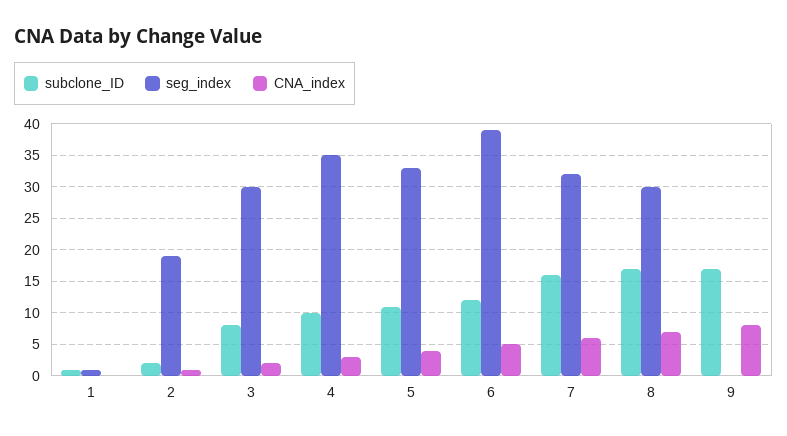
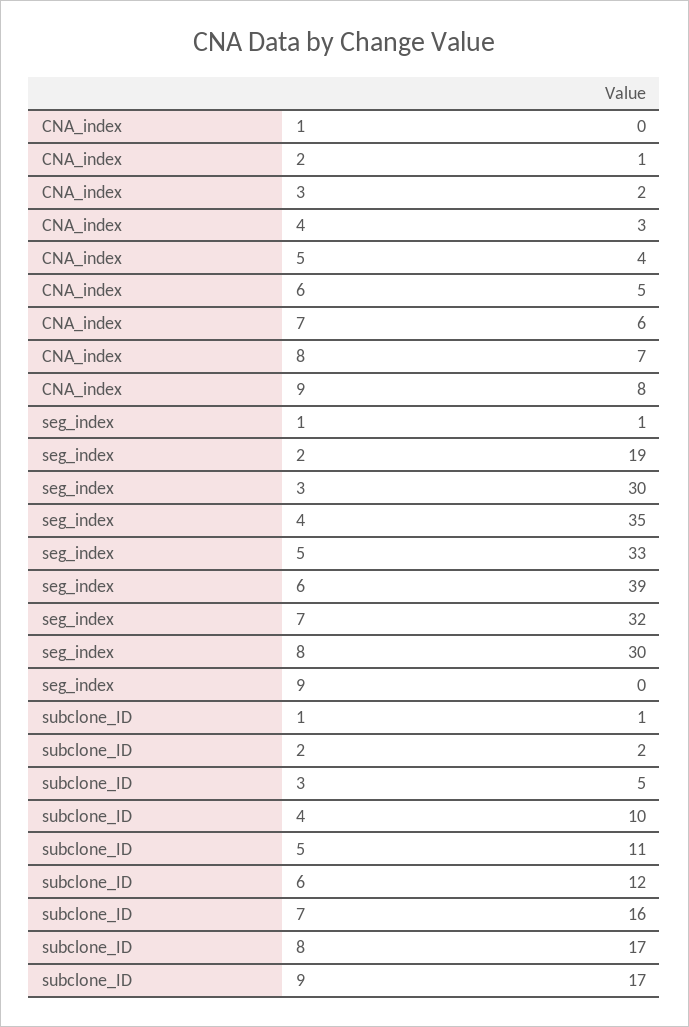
subclone_ID, 3: 8 -> 5

